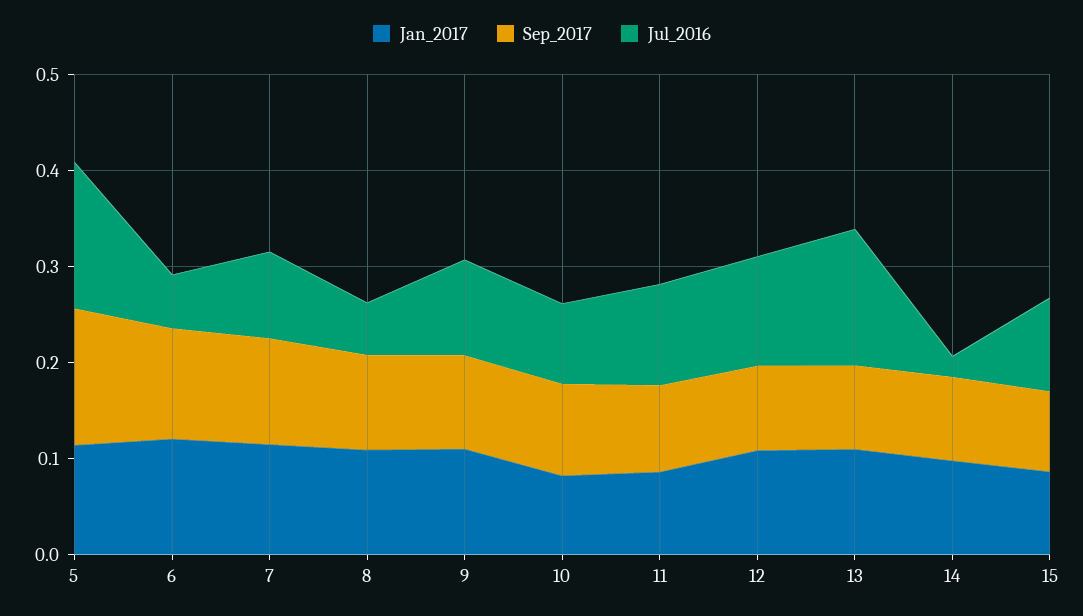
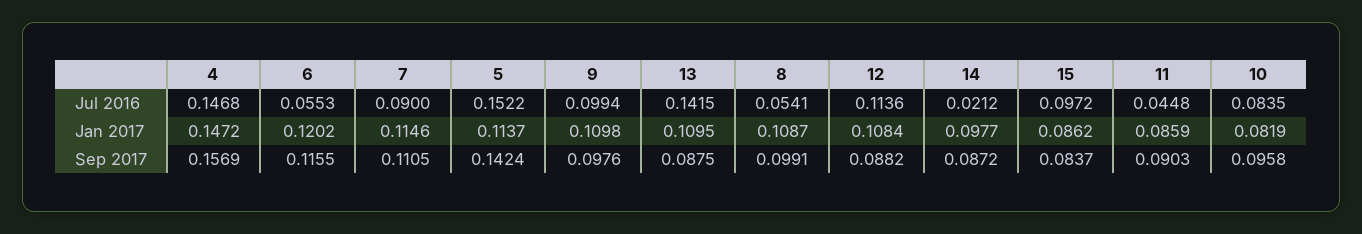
Jul_2016, 11: 0.1 -> 0.0448
Jul_2016, 4: none -> 0.1468
Jan_2017, 4: none -> 0.1472
Sep_2017, 4: none -> 0.1569

